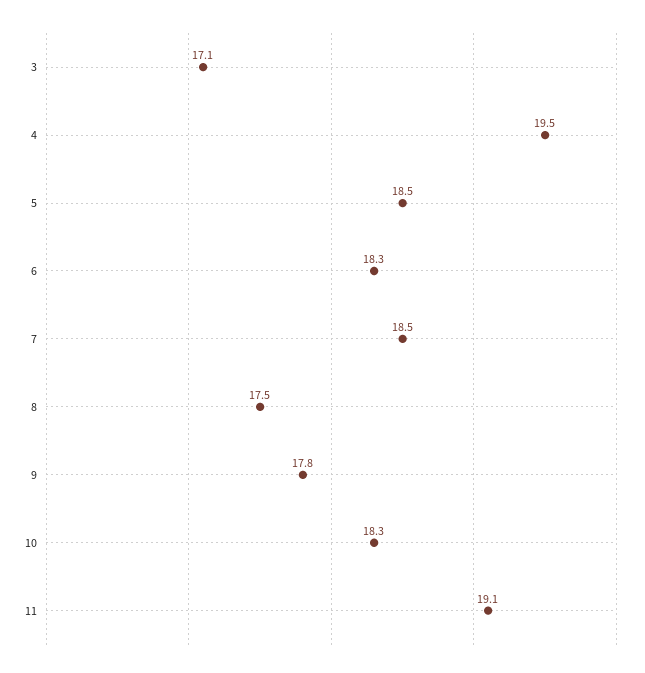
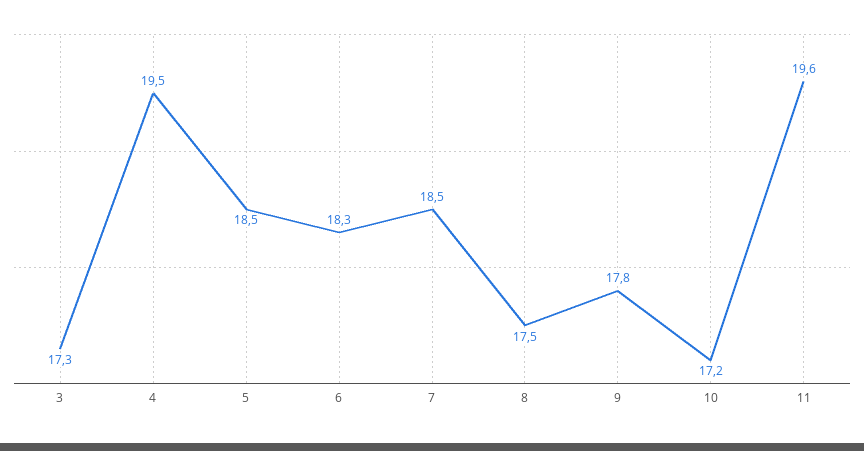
3: 17.1 -> 17.3
10: 18.3 -> 17.2
11: 19.1 -> 19.6

